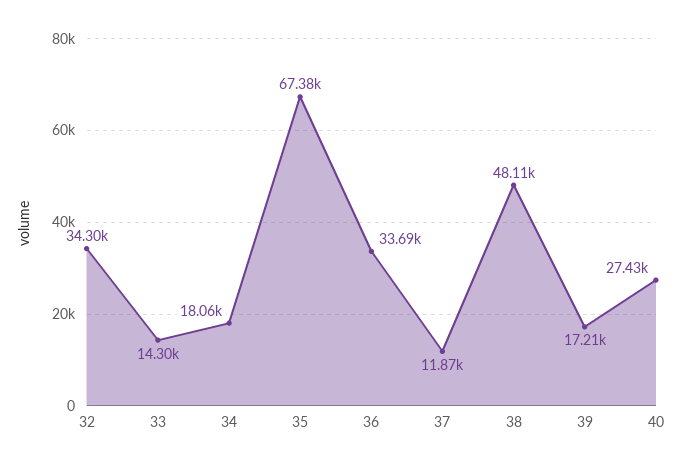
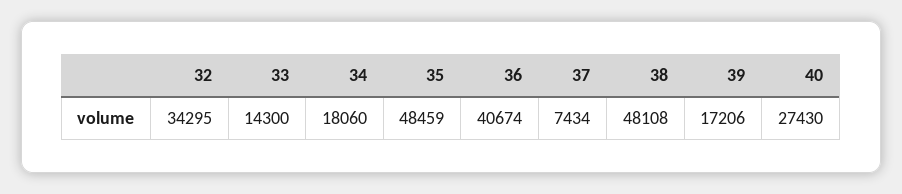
35: 67380 -> 48459
36: 33690 -> 40674
37: 11870 -> 7434

